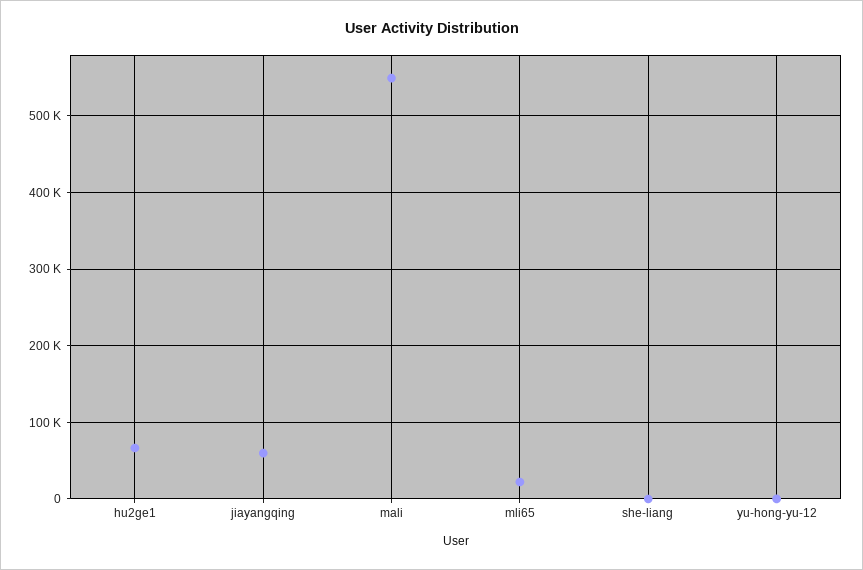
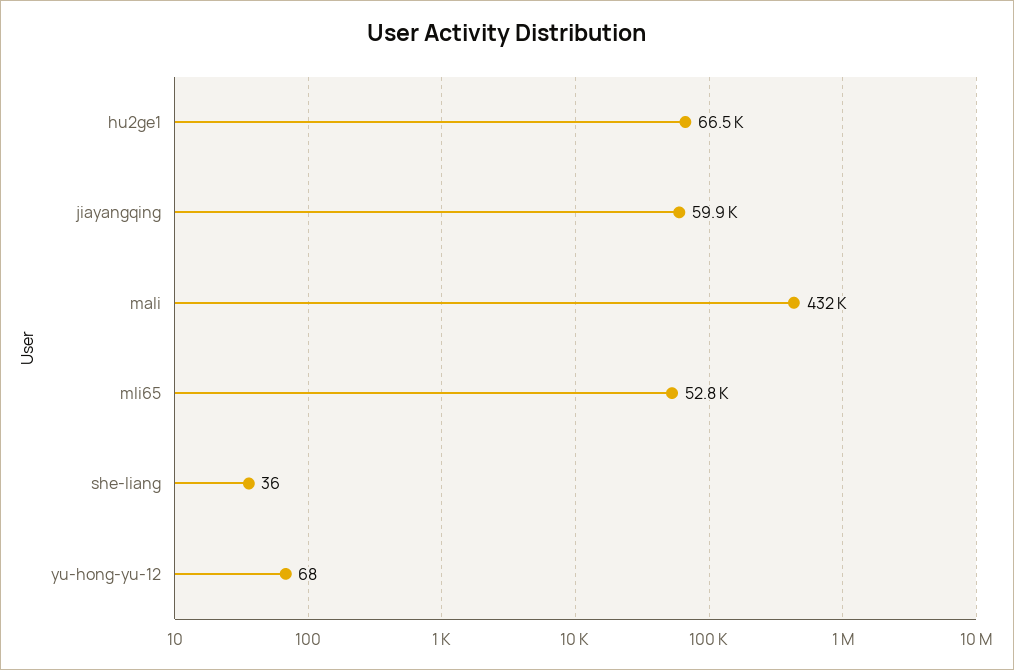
mali: 550000 -> 432000
mli65: 20000 -> 52800

